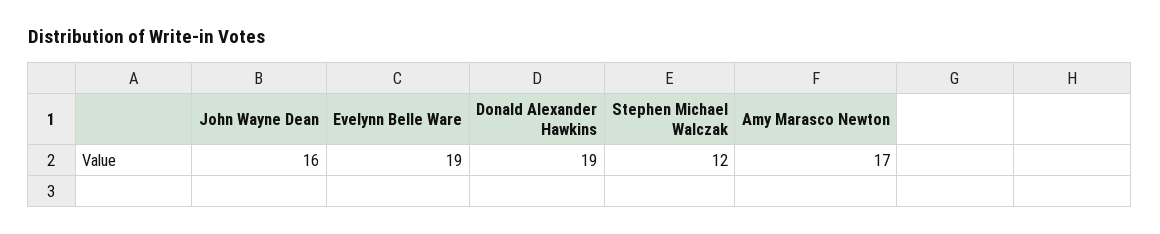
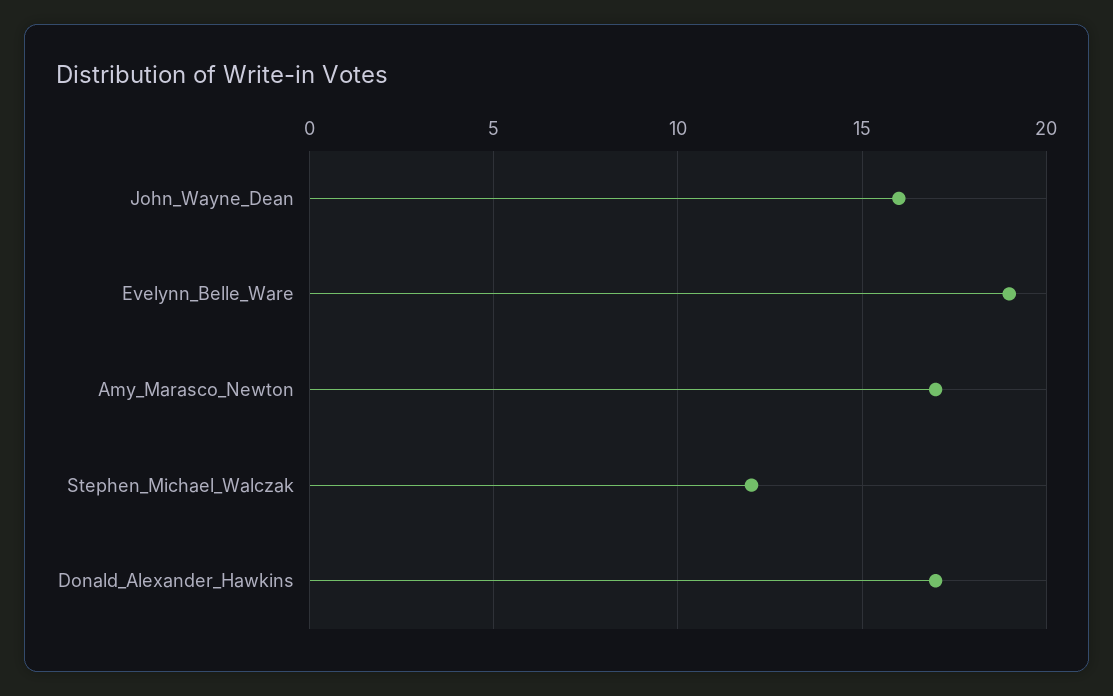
Donald Alexander Hawkins: 19 -> 17

